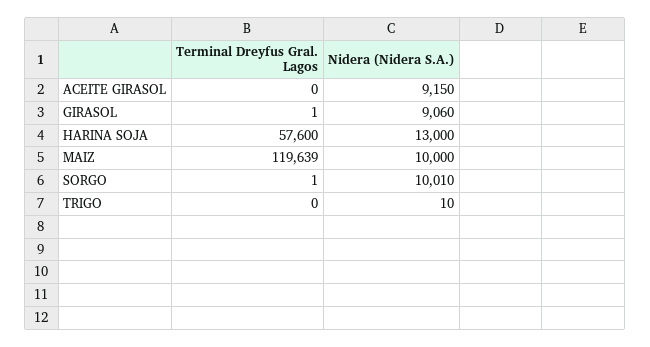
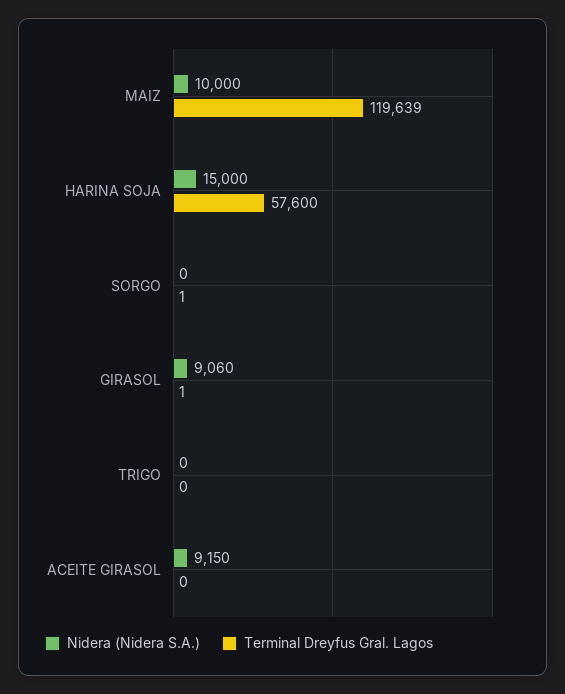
Nidera (Nidera S.A.), HARINA SOJA: 13000 -> 15000
Nidera (Nidera S.A.), SORGO: 10010 -> 0
Nidera (Nidera S.A.), TRIGO: 10 -> 0

